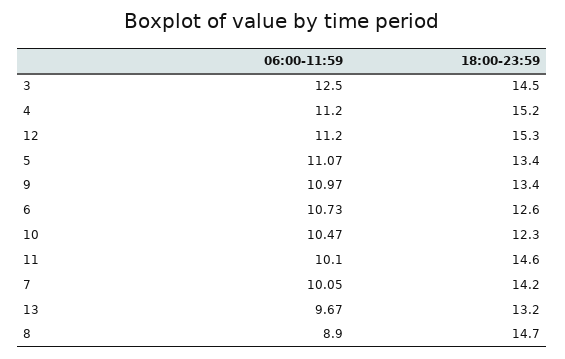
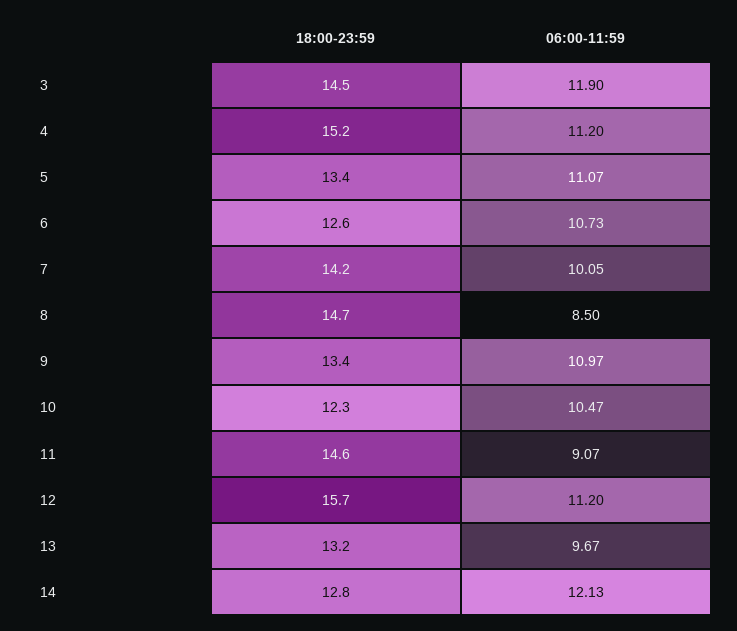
06:00-11:59, 3: 12.5 -> 11.9
18:00-23:59, 12: 15.3 -> 15.7
06:00-11:59, 11: 10.1 -> 9.07
06:00-11:59, 8: 8.9 -> 8.5
18:00-23:59, 14: none -> 12.8
06:00-11:59, 14: none -> 12.13

